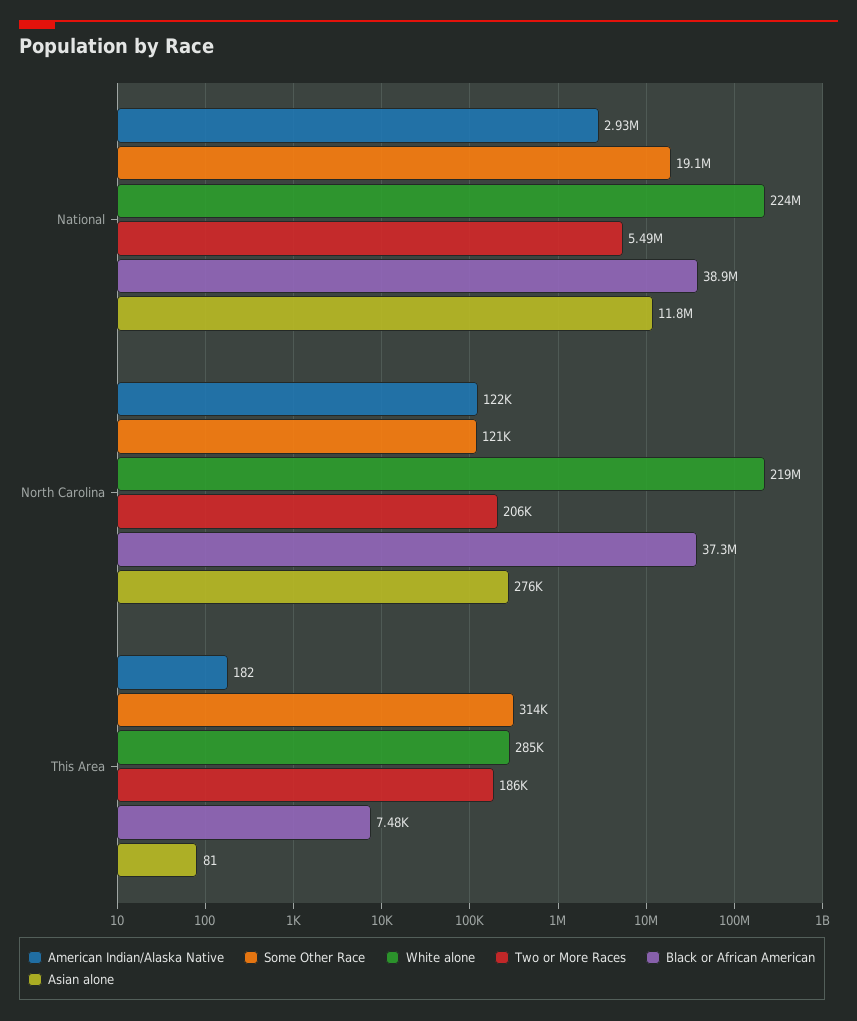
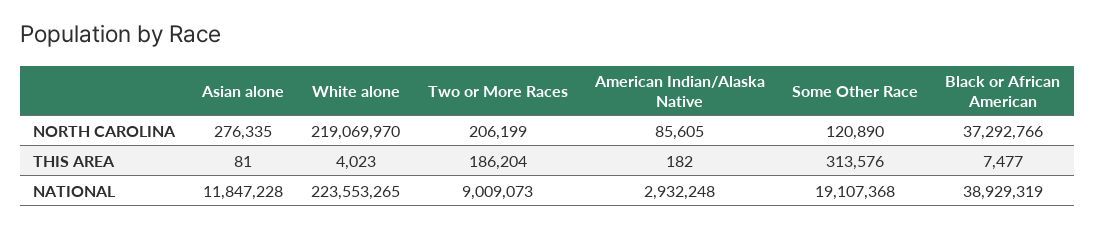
Two or More Races, National: 5490000 -> 9009073
American Indian/Alaska Native, North Carolina: 122000 -> 85605
White alone, This Area: 285000 -> 4023

